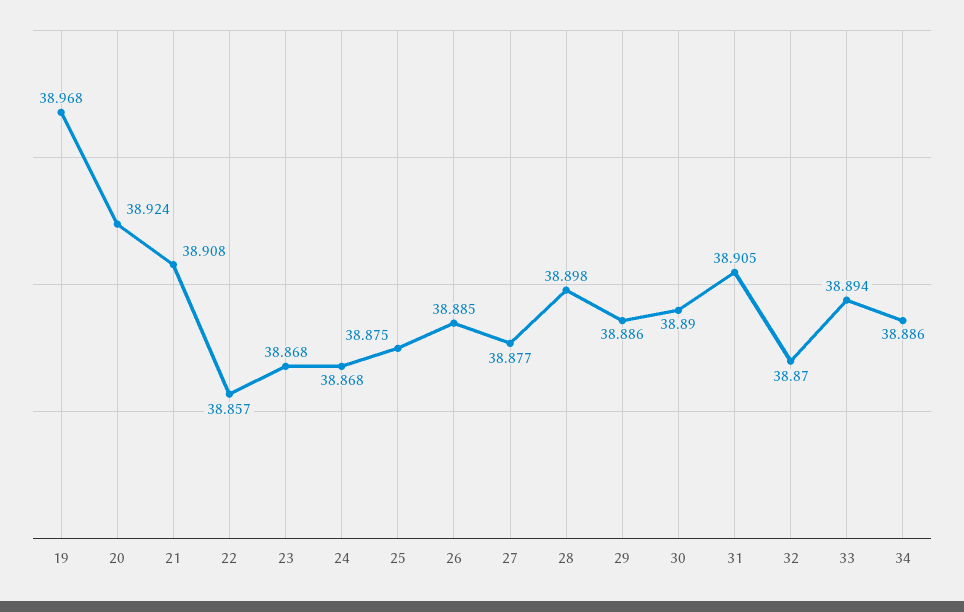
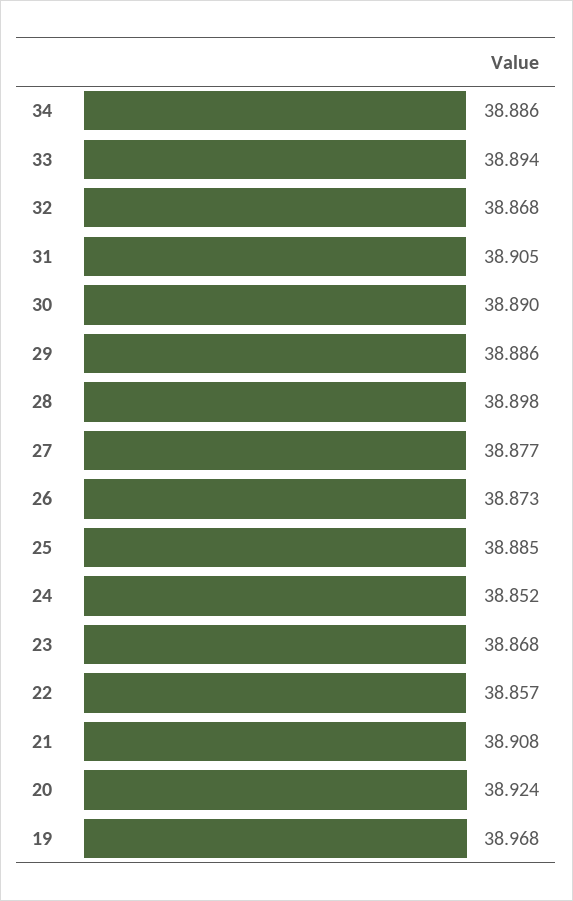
24: 38.868 -> 38.852
25: 38.875 -> 38.885
26: 38.885 -> 38.873
32: 38.87 -> 38.868

